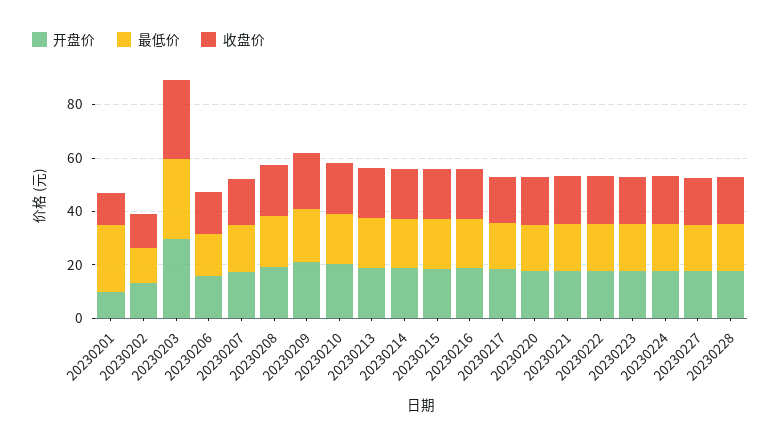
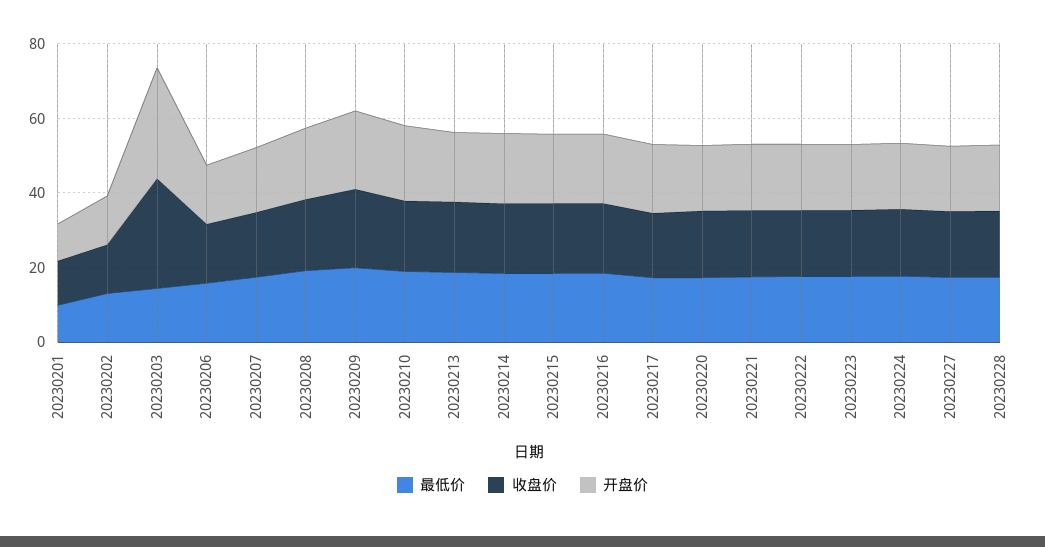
最低价, 20230201: 25 -> 10
最低价, 20230203: 30 -> 15

